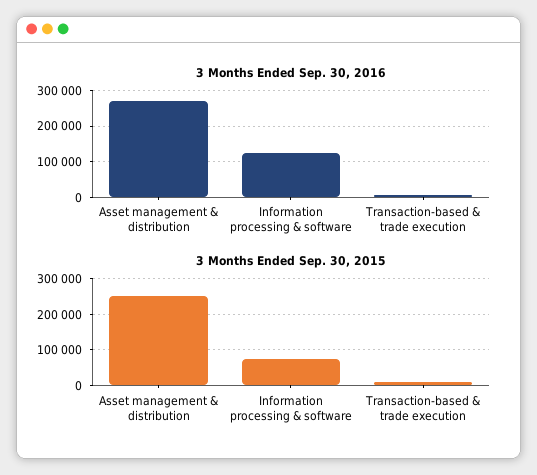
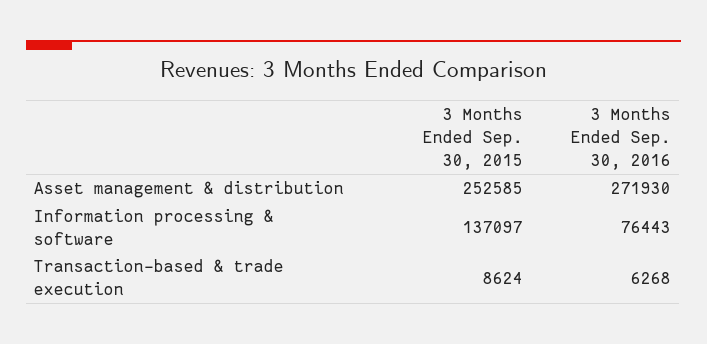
3 Months Ended Sep. 30, 2016, Information processing & software: 120000 -> 76443
3 Months Ended Sep. 30, 2015, Information processing & software: 80000 -> 137097

